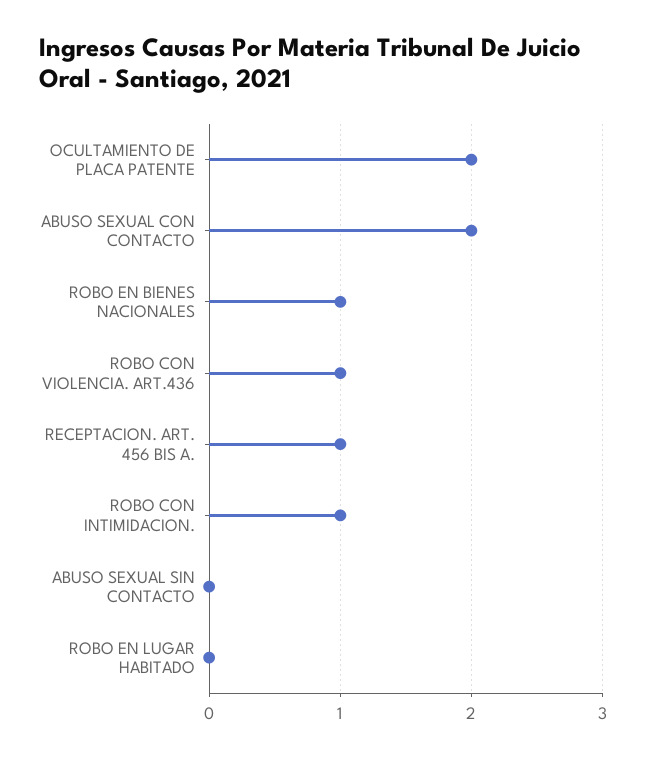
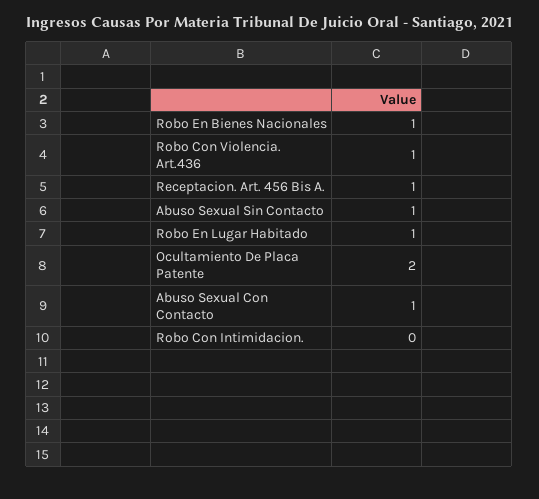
ABUSO SEXUAL CON CONTACTO: 2 -> 1
ROBO CON INTIMIDACION.: 1 -> 0
ABUSO SEXUAL SIN CONTACTO: 0 -> 1
ROBO EN LUGAR HABITADO: 0 -> 1

